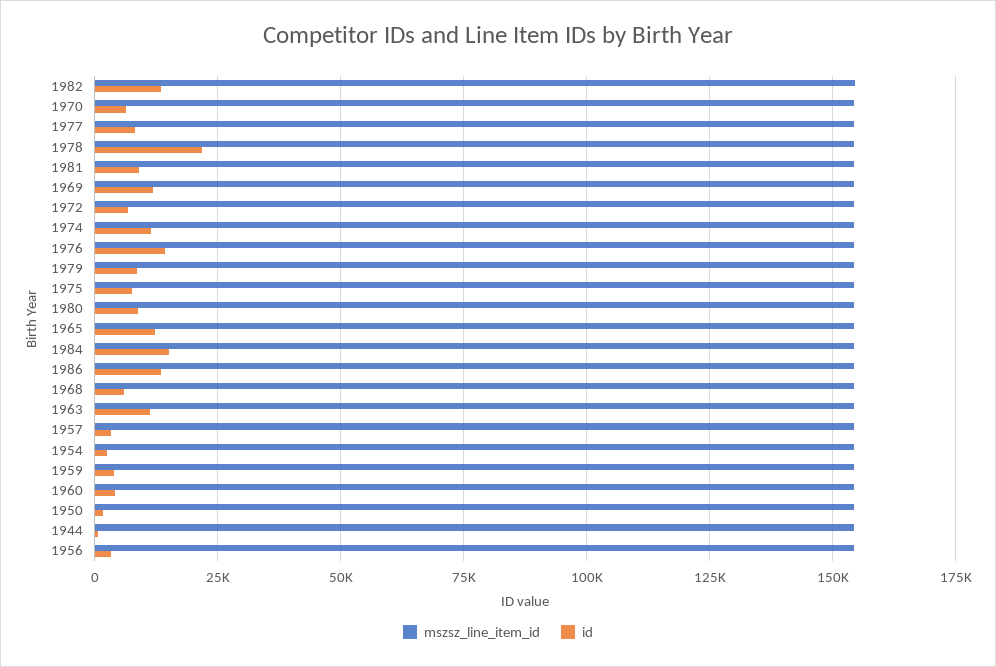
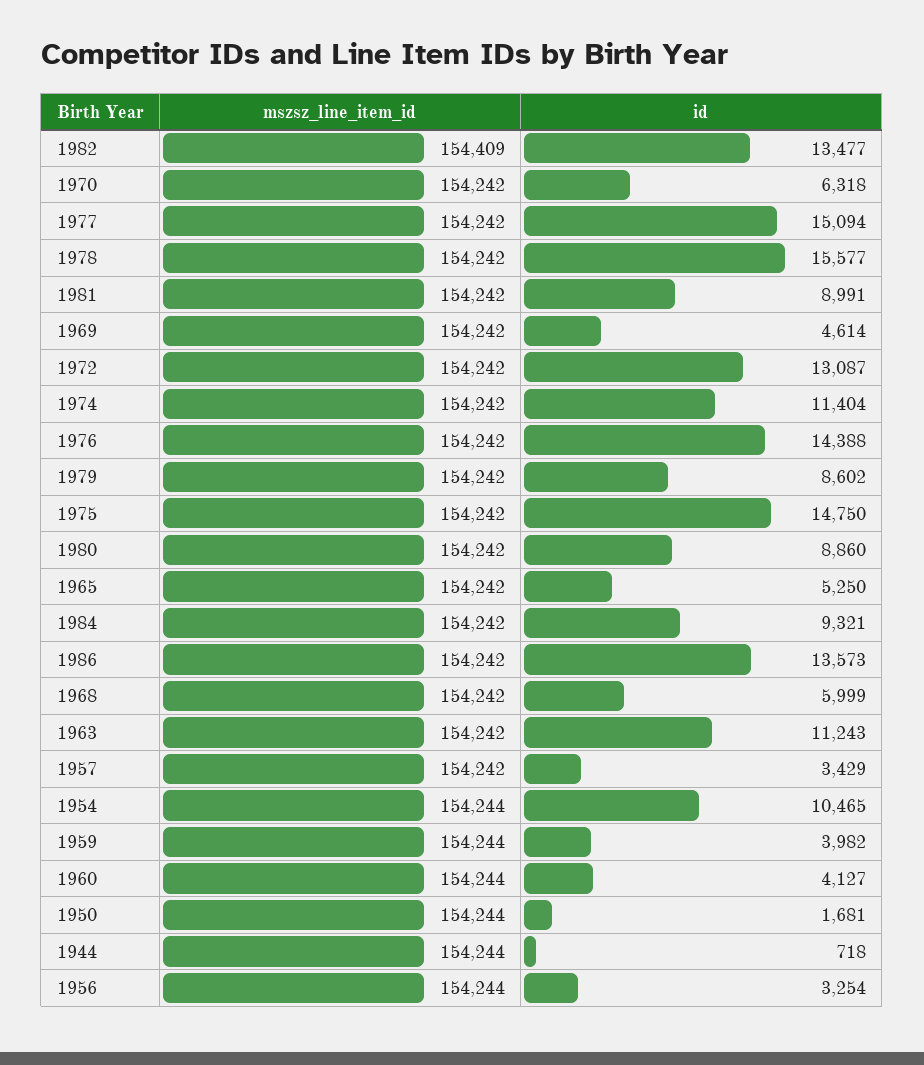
id, 1977: 7500 -> 15094
id, 1978: 22500 -> 15577
id, 1969: 12500 -> 4614
id, 1972: 7500 -> 13087
id, 1975: 7500 -> 14750
id, 1965: 12500 -> 5250
id, 1984: 15000 -> 9321
id, 1954: 2500 -> 10465

